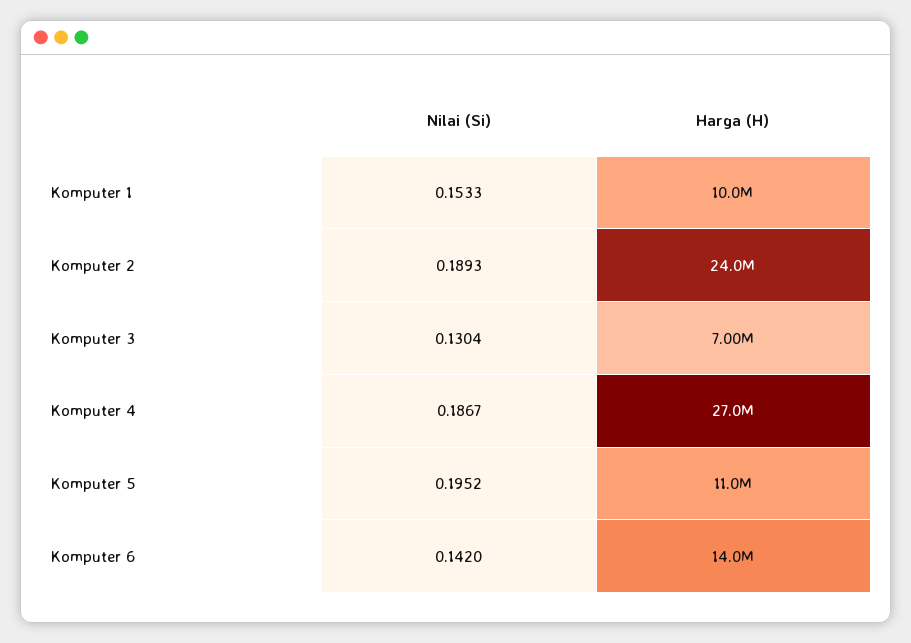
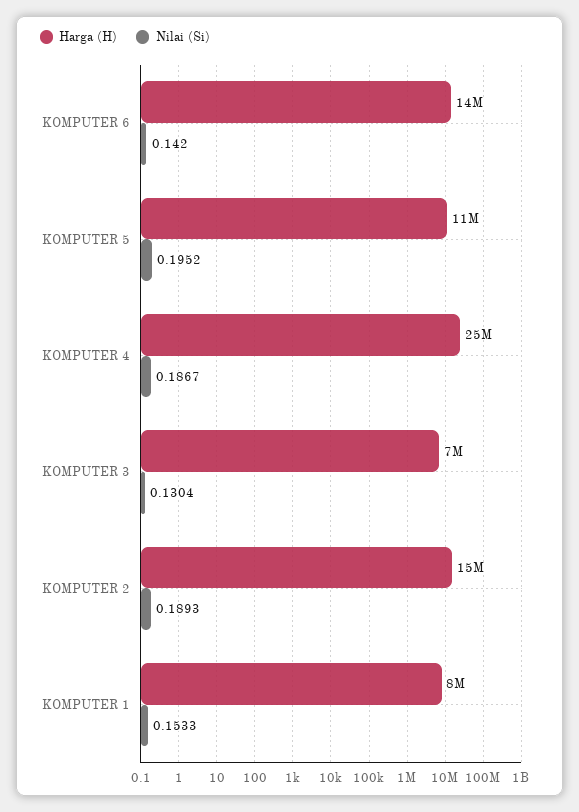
Harga (H), Komputer 1: 10000000 -> 8000000
Harga (H), Komputer 2: 24000000 -> 15000000
Harga (H), Komputer 4: 27000000 -> 25000000

